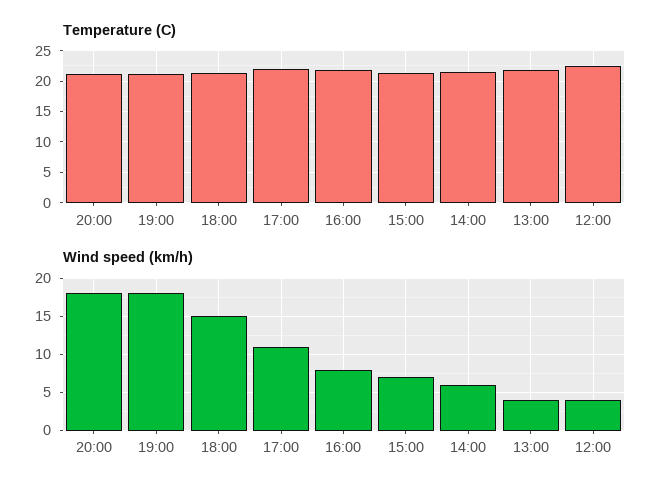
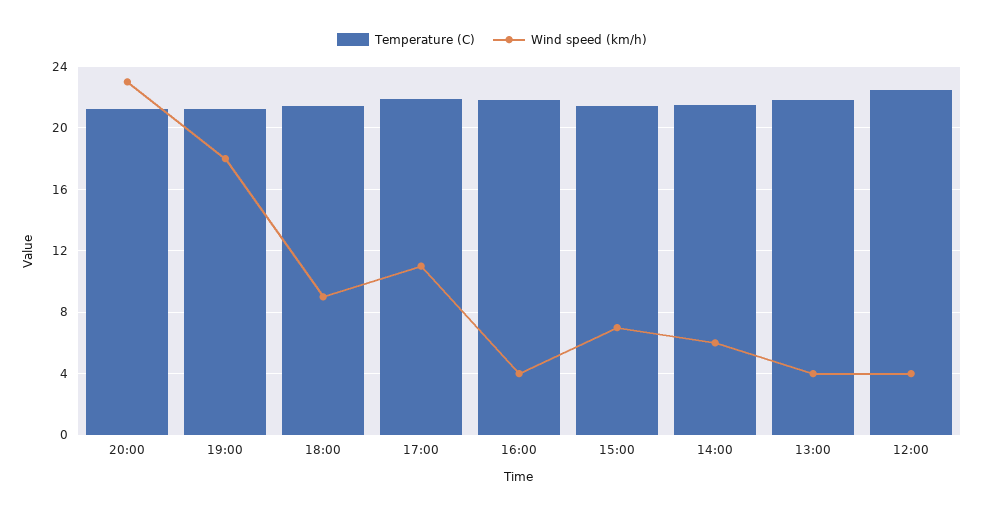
Wind speed (km/h), 20:00: 18 -> 23
Wind speed (km/h), 18:00: 15 -> 9
Wind speed (km/h), 16:00: 8 -> 4

